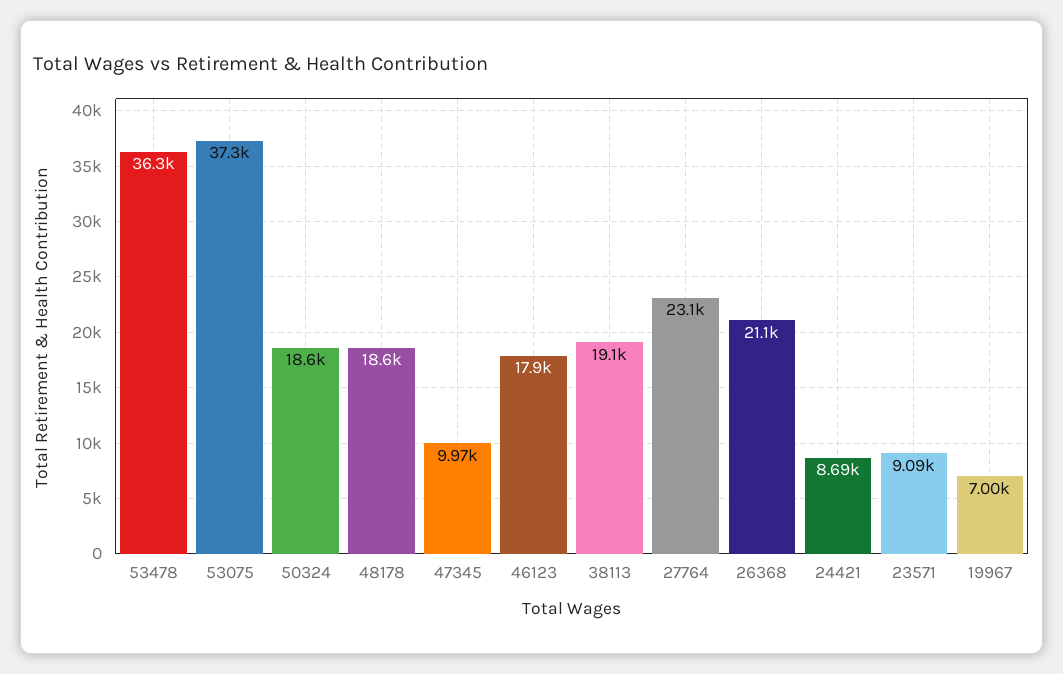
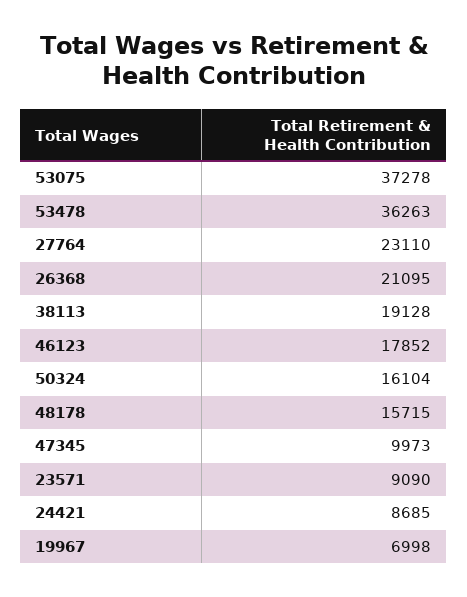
50324: 18600 -> 16104
48178: 18600 -> 15715

